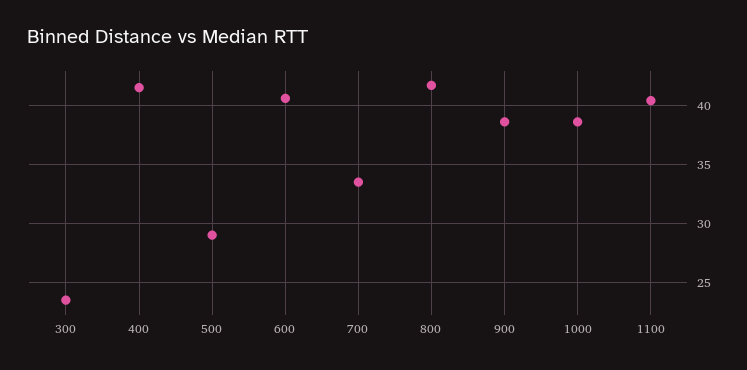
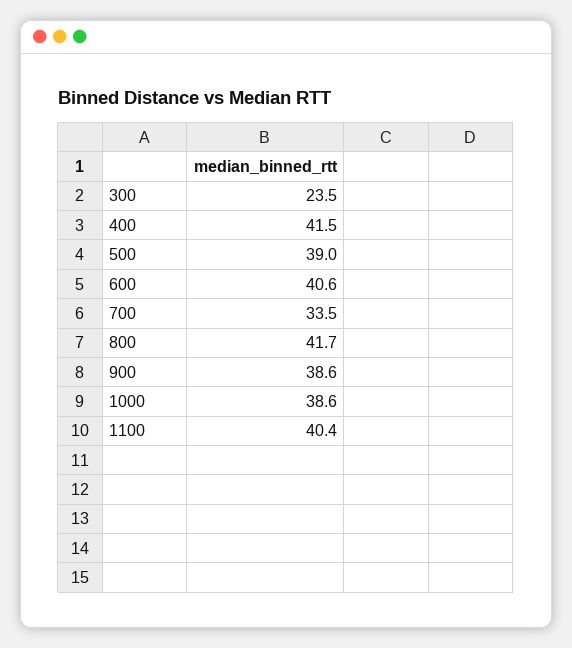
500: 29 -> 39

